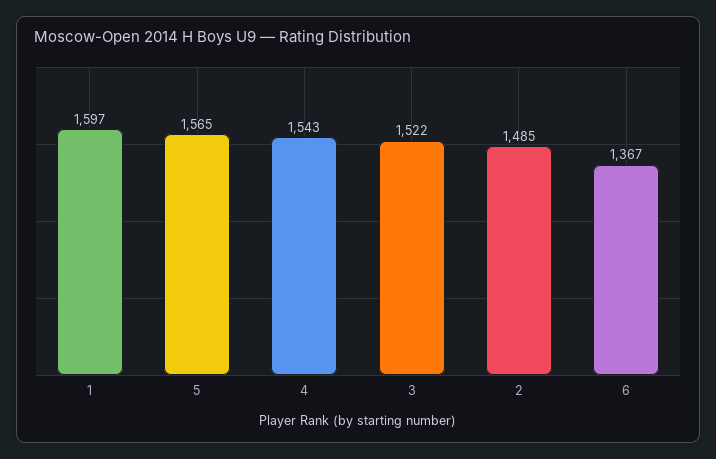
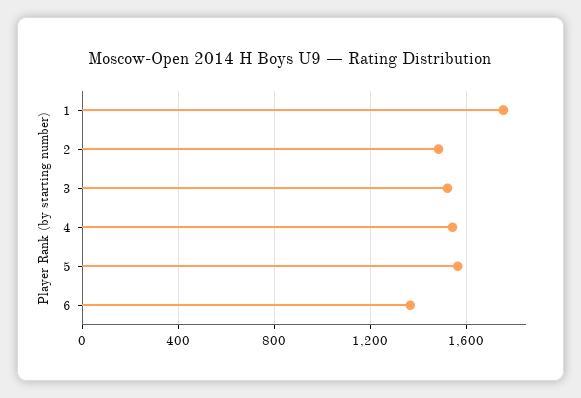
1: 1597 -> 1750

